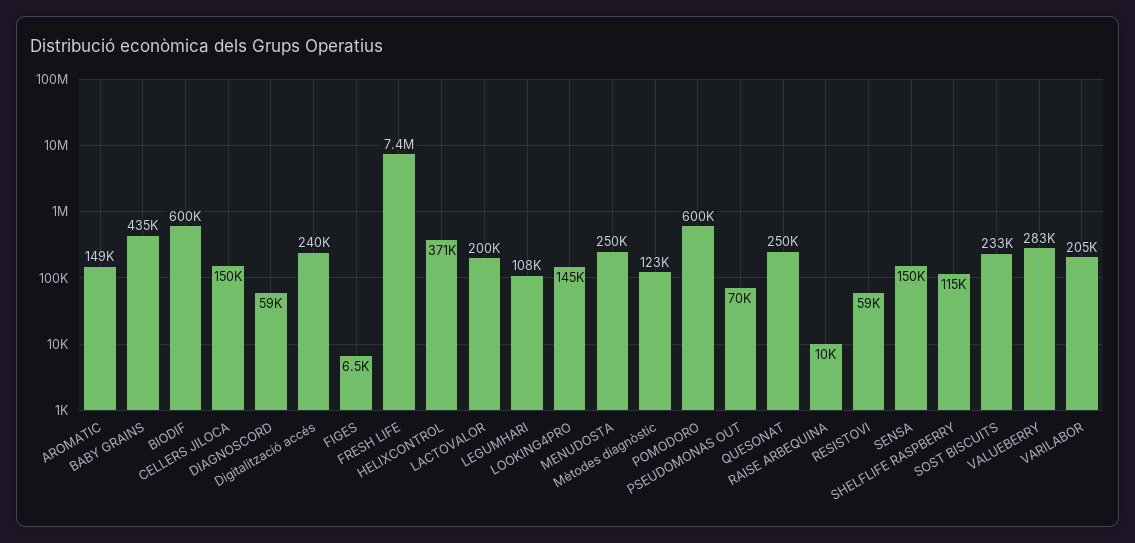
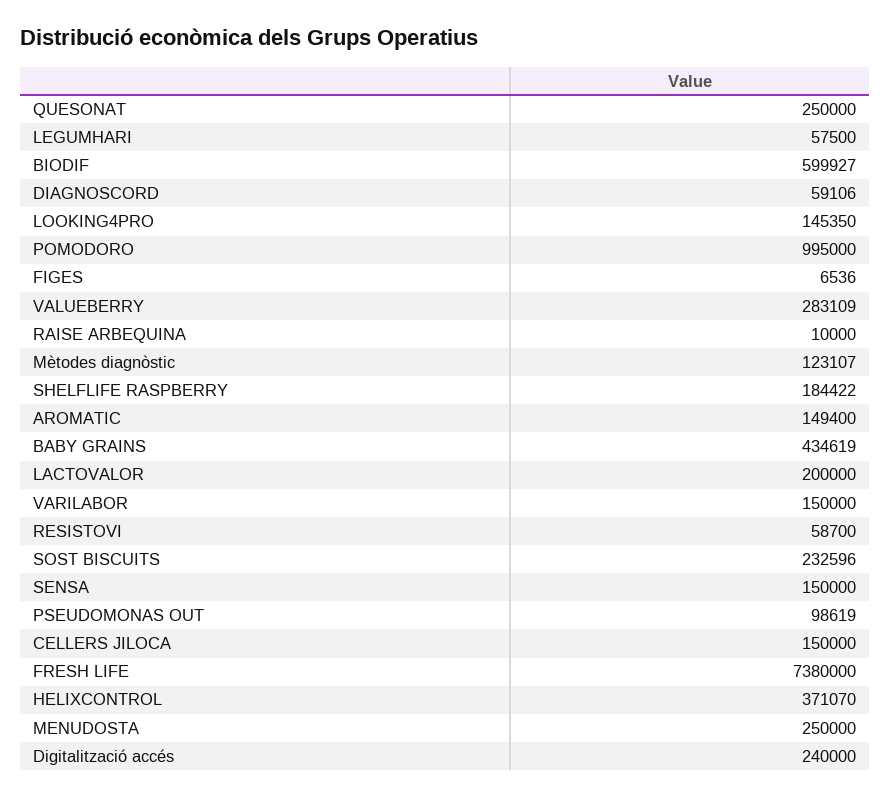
LEGUMHARI: 108000 -> 57500
POMODORO: 600000 -> 995000
PSEUDOMONAS OUT: 70000 -> 98619
SHELFLIFE RASPBERRY: 115000 -> 184422
VARILABOR: 205000 -> 150000

